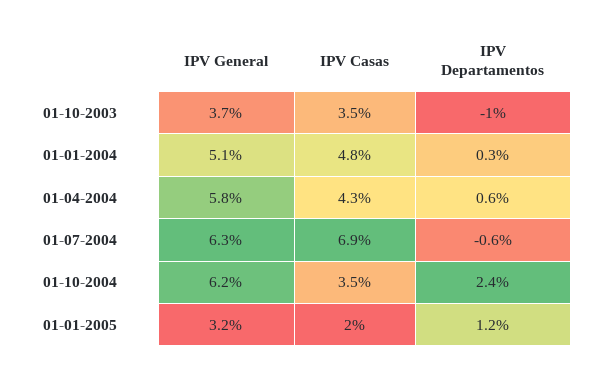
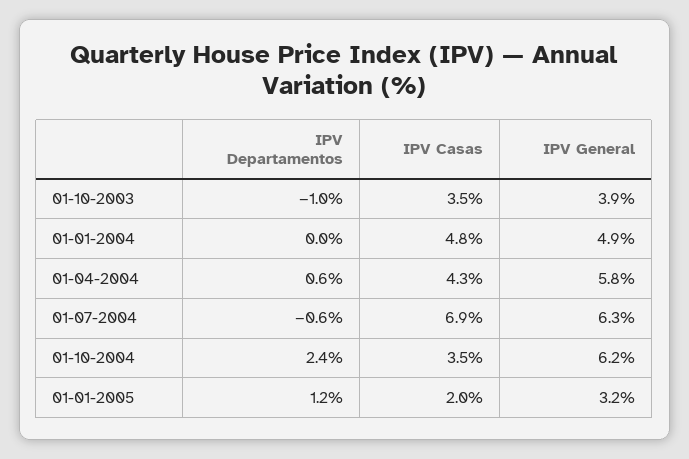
IPV General, 01-10-2003: 3.7 -> 3.9
IPV General, 01-01-2004: 5.1 -> 4.9
IPV Departamentos, 01-01-2004: 0.3 -> 0

